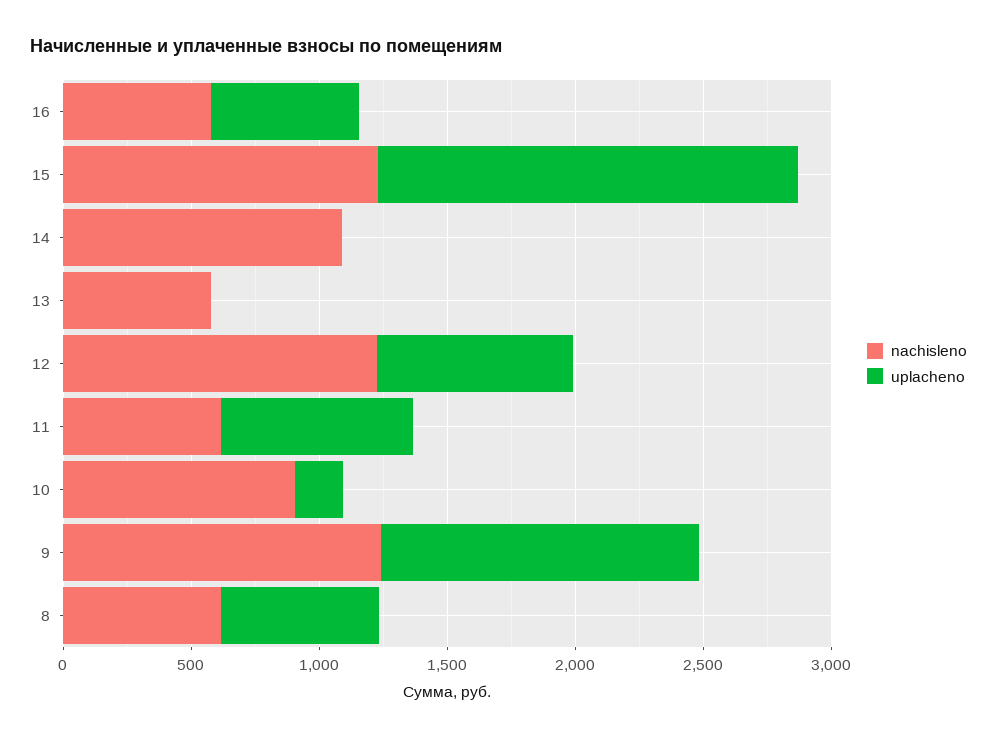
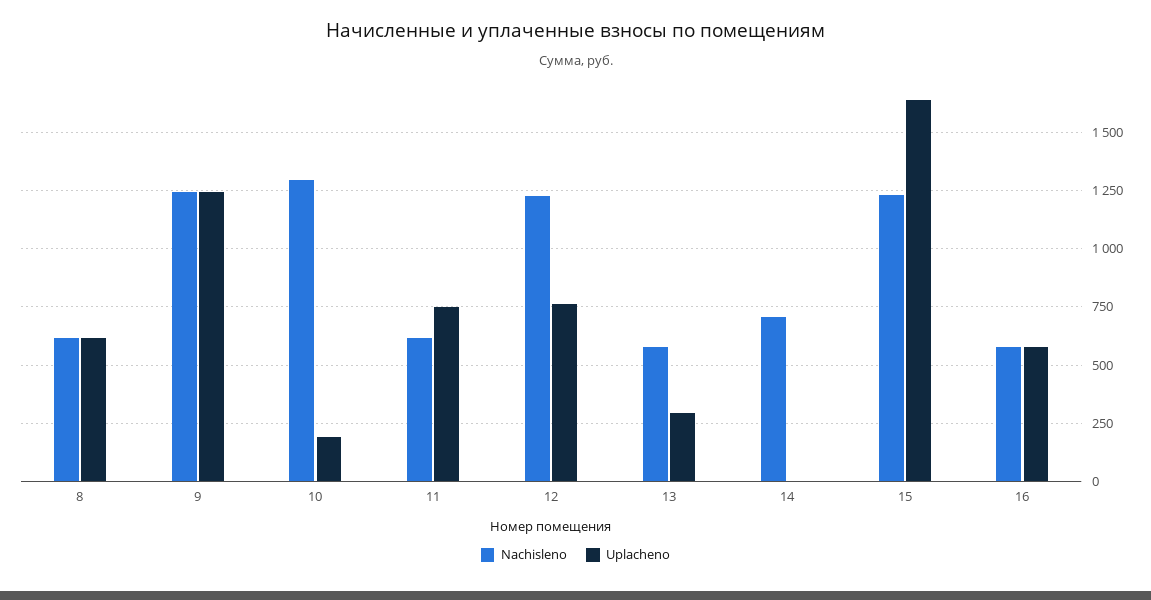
nachisleno, 14: 1100 -> 700
uplacheno, 13: 0 -> 300
nachisleno, 10: 900 -> 1300

